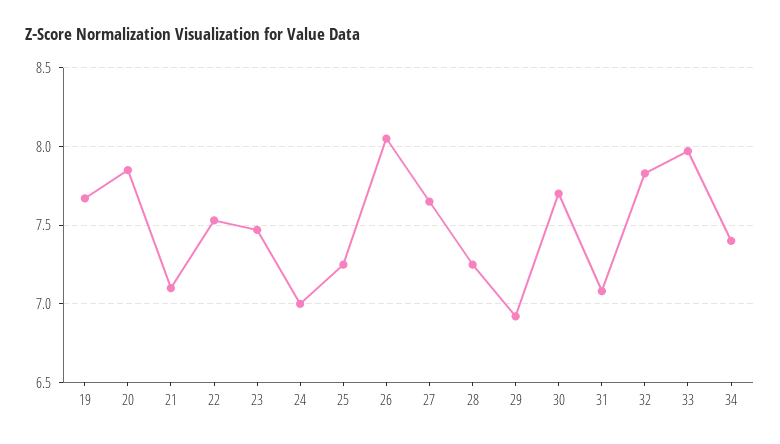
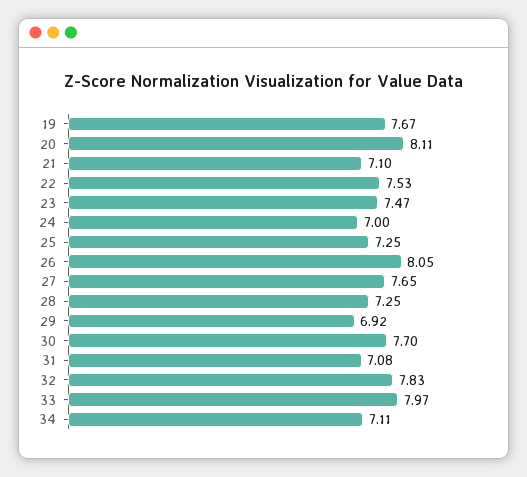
20: 7.85 -> 8.11
34: 7.4 -> 7.11

